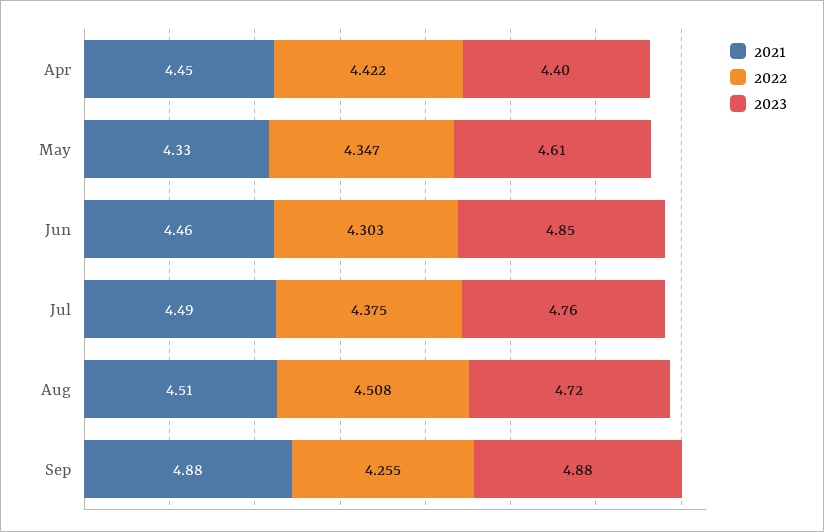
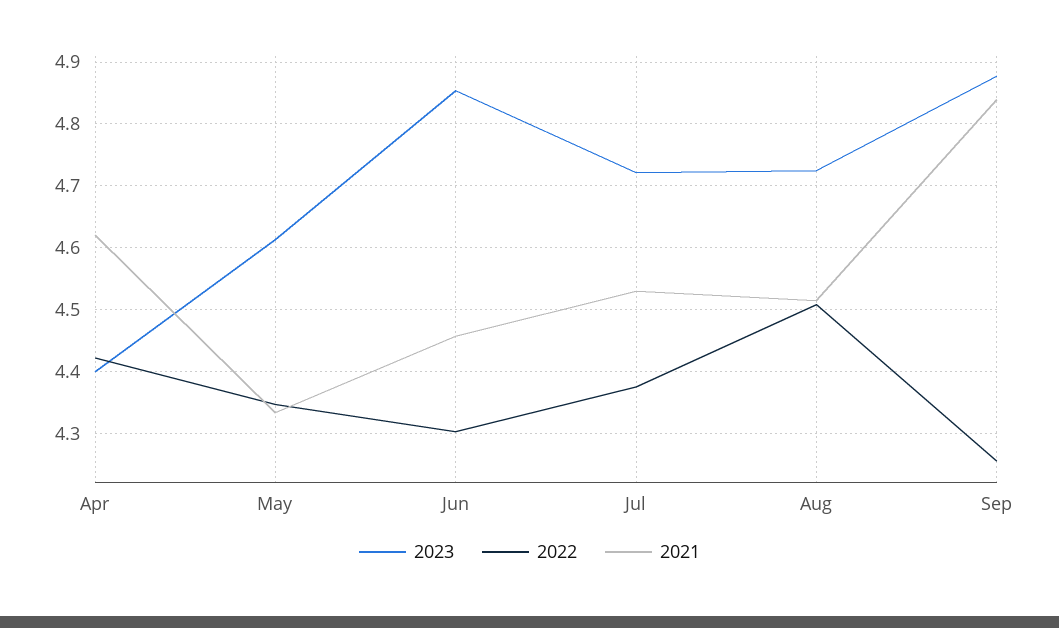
2021, Apr: 4.45 -> 4.62
2021, Jul: 4.49 -> 4.53
2023, Jul: 4.76 -> 4.72
2021, Sep: 4.88 -> 4.84

